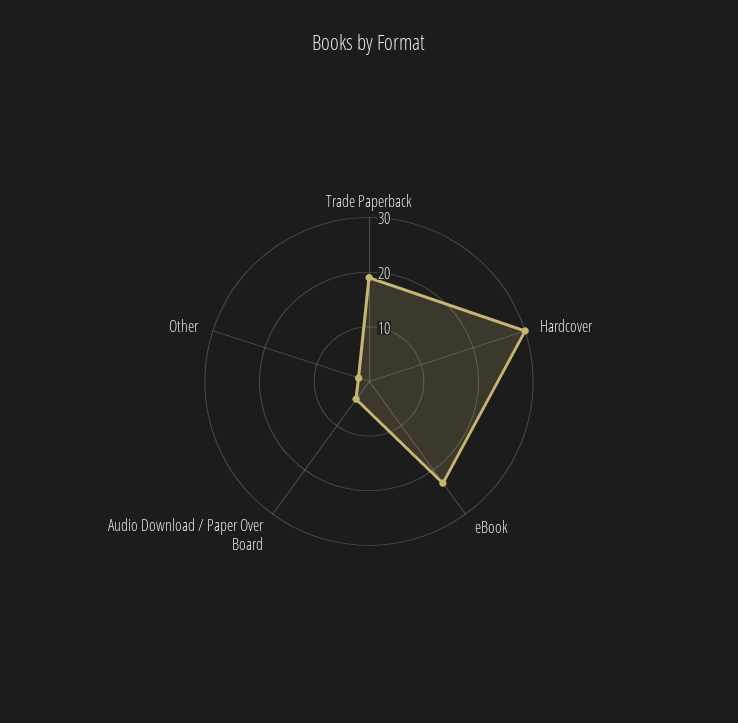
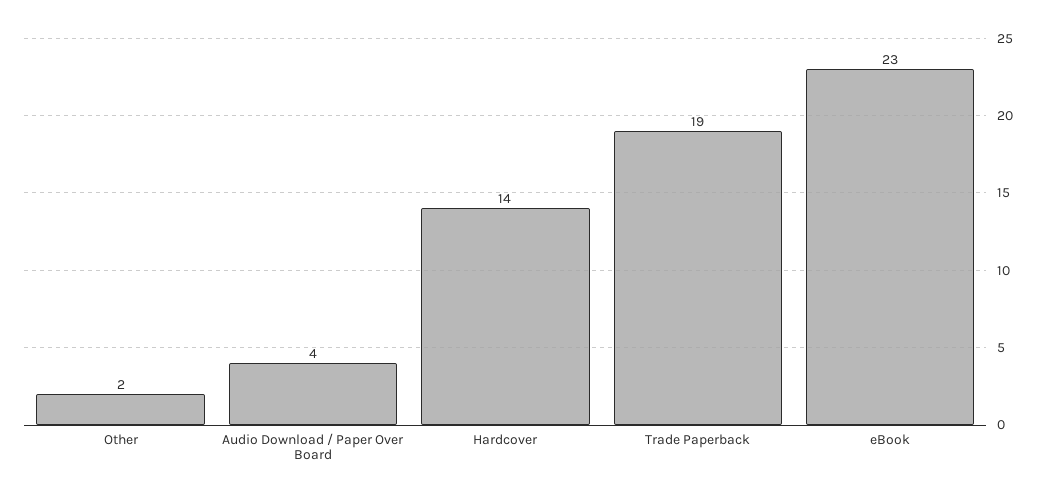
Hardcover: 30 -> 14

